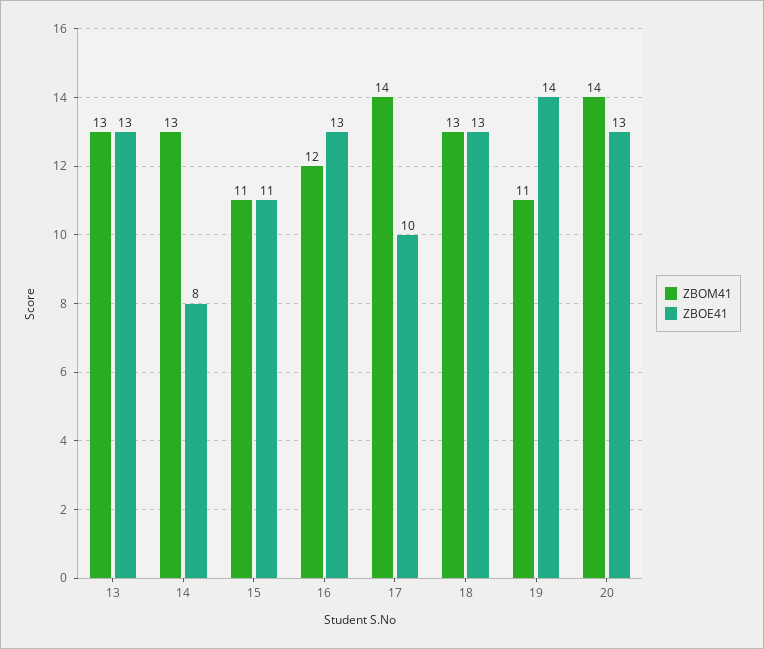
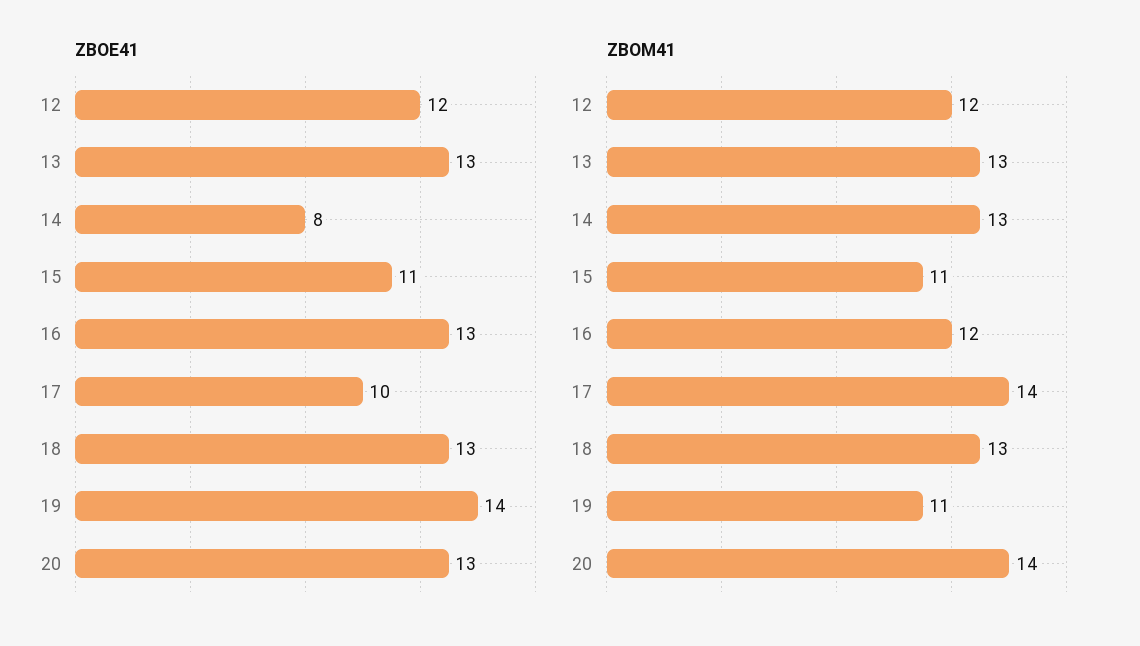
ZBOE41, 12: none -> 12
ZBOM41, 12: none -> 12

